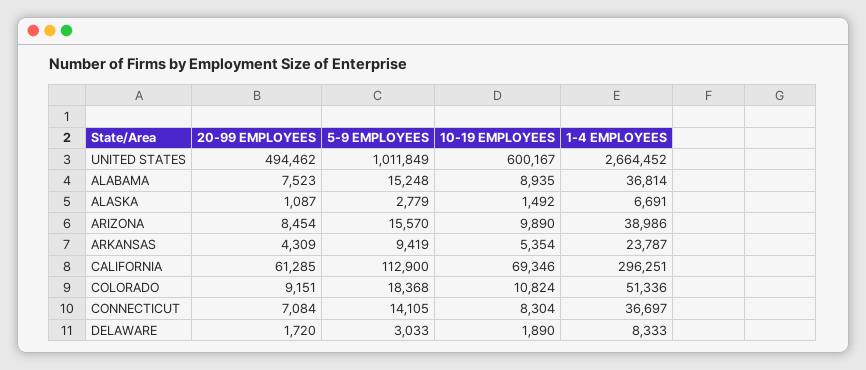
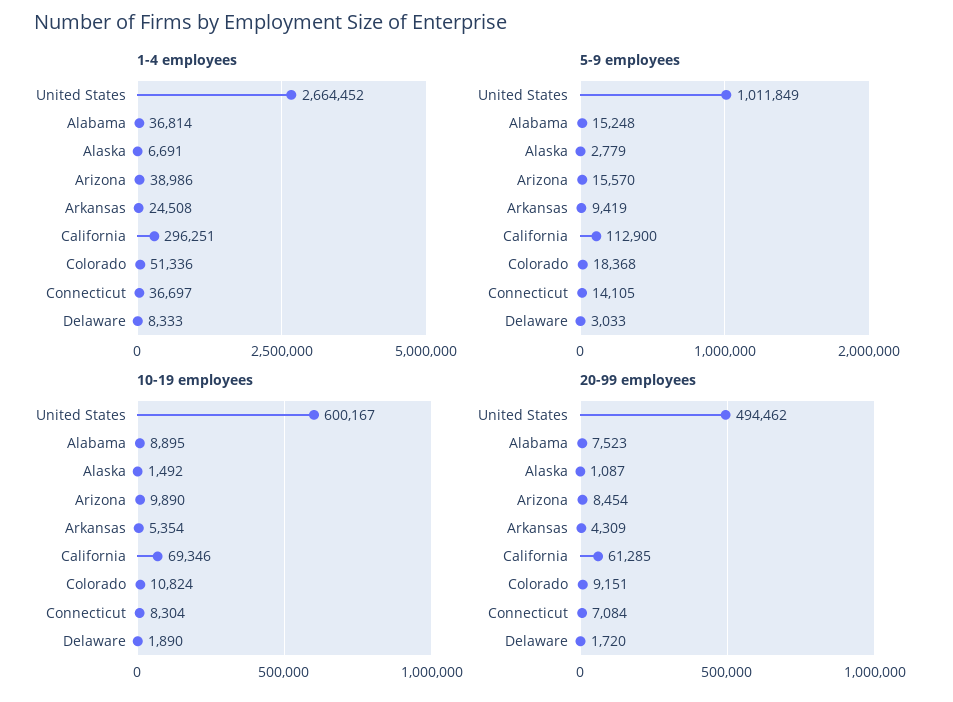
10-19 EMPLOYEES, ALABAMA: 8935 -> 8895
1-4 EMPLOYEES, ARKANSAS: 23787 -> 24508

